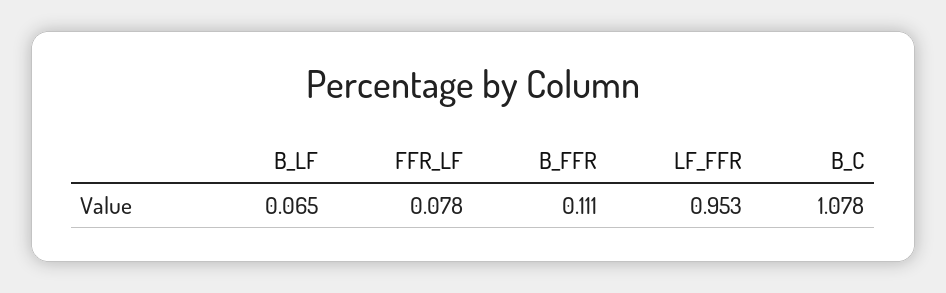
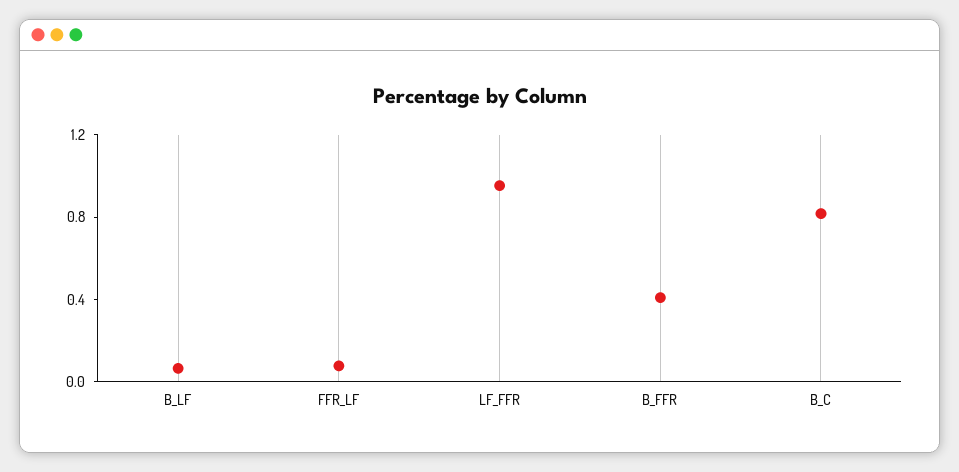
B_FFR: 0.111 -> 0.4
B_C: 1.078 -> 0.8

